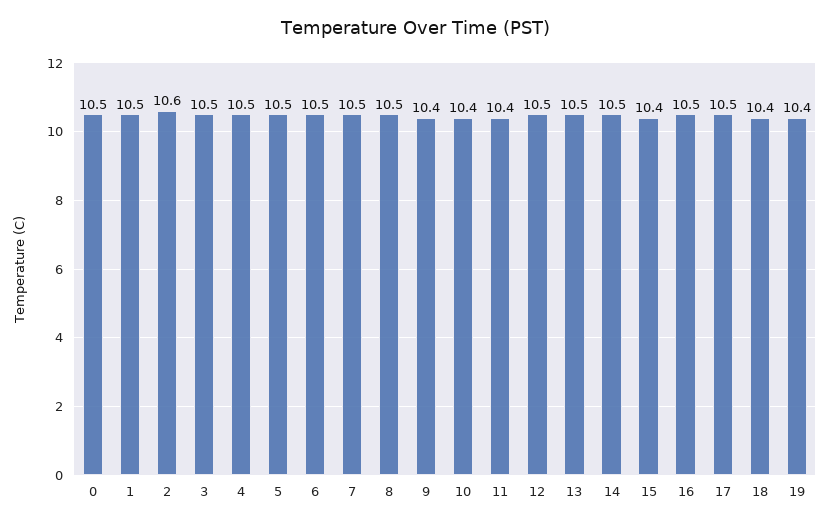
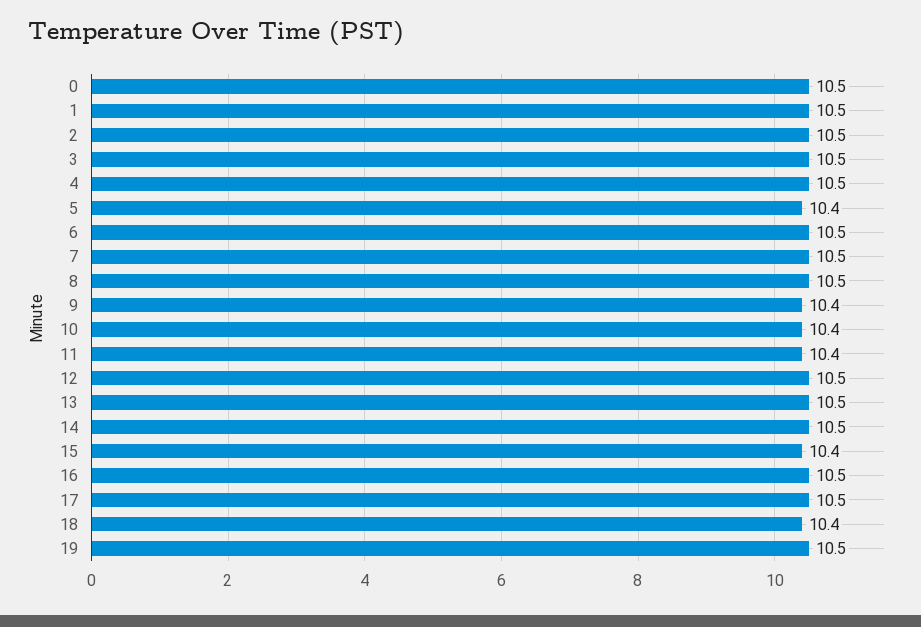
2: 10.6 -> 10.5
5: 10.5 -> 10.4
19: 10.4 -> 10.5

